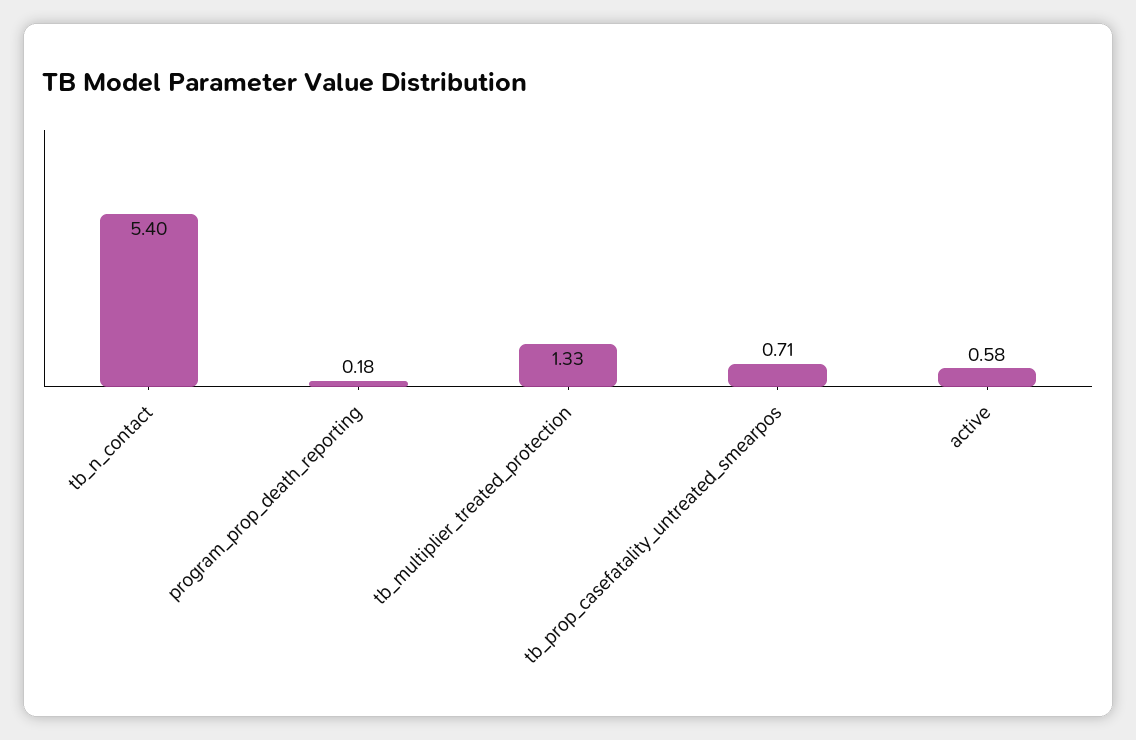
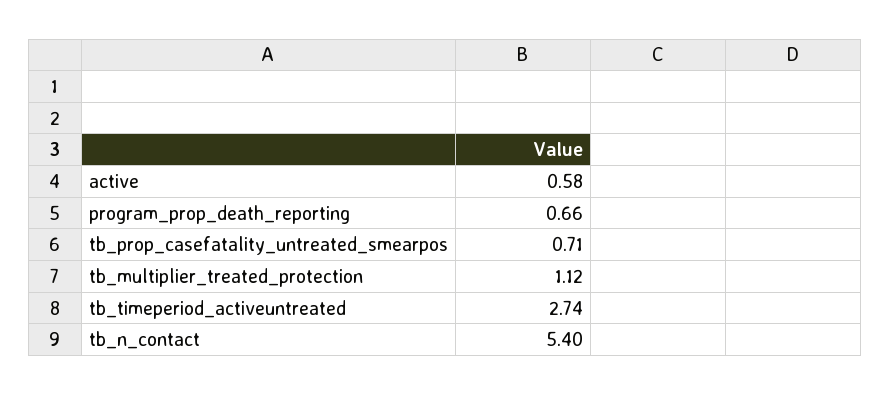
program_prop_death_reporting: 0.18 -> 0.66
tb_multiplier_treated_protection: 1.33 -> 1.12
tb_timeperiod_activeuntreated: none -> 2.74

